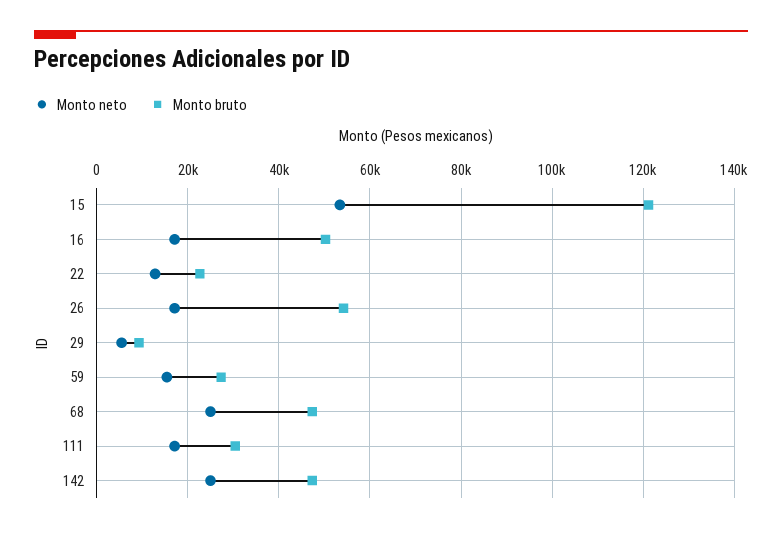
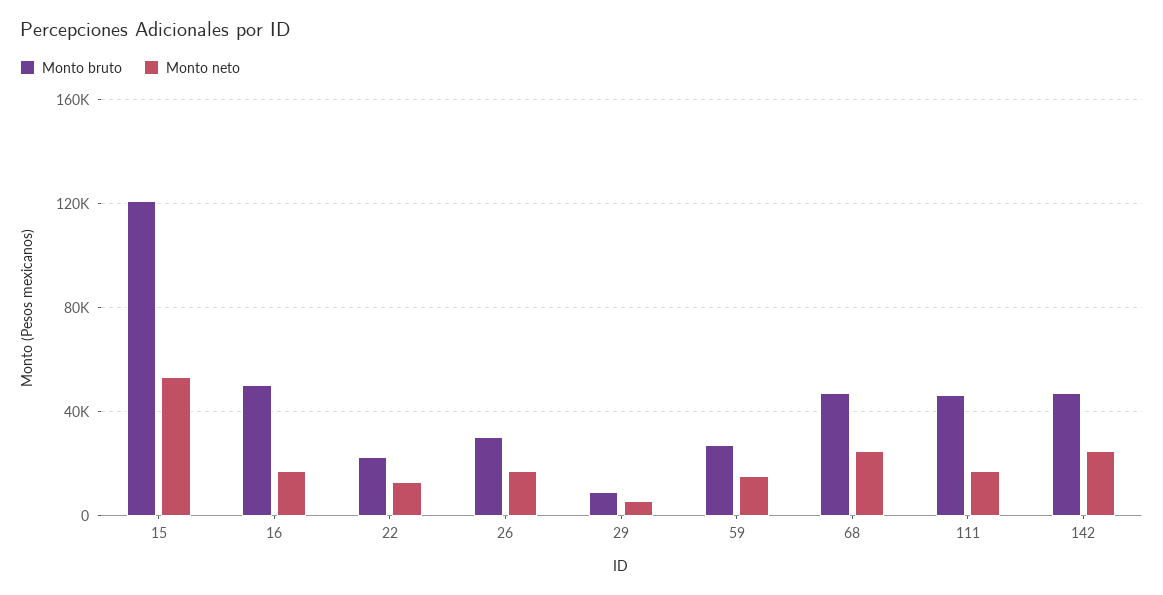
Monto bruto, 26: 54000 -> 30000
Monto bruto, 111: 30000 -> 45000

